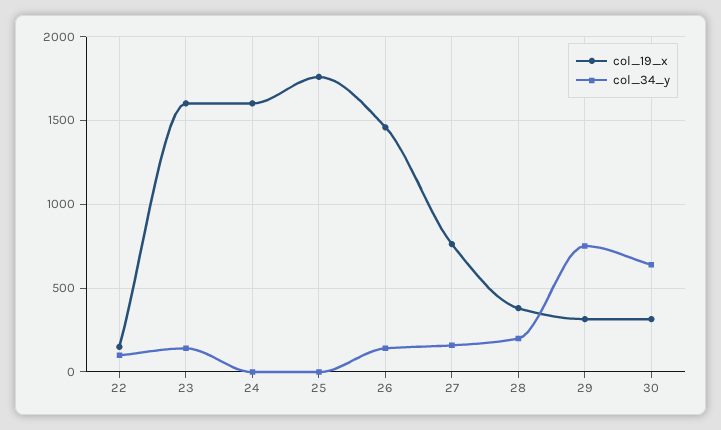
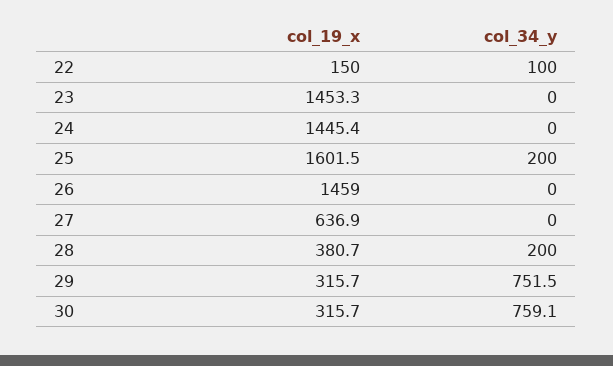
col_19_x, 23: 1600 -> 1453.3
col_34_y, 23: 150 -> 0
col_19_x, 24: 1600 -> 1445.4
col_19_x, 25: 1750 -> 1601.5
col_34_y, 25: 0 -> 200
col_34_y, 26: 150 -> 0
col_19_x, 27: 750 -> 636.9
col_34_y, 27: 150 -> 0
col_34_y, 30: 650 -> 759.1

